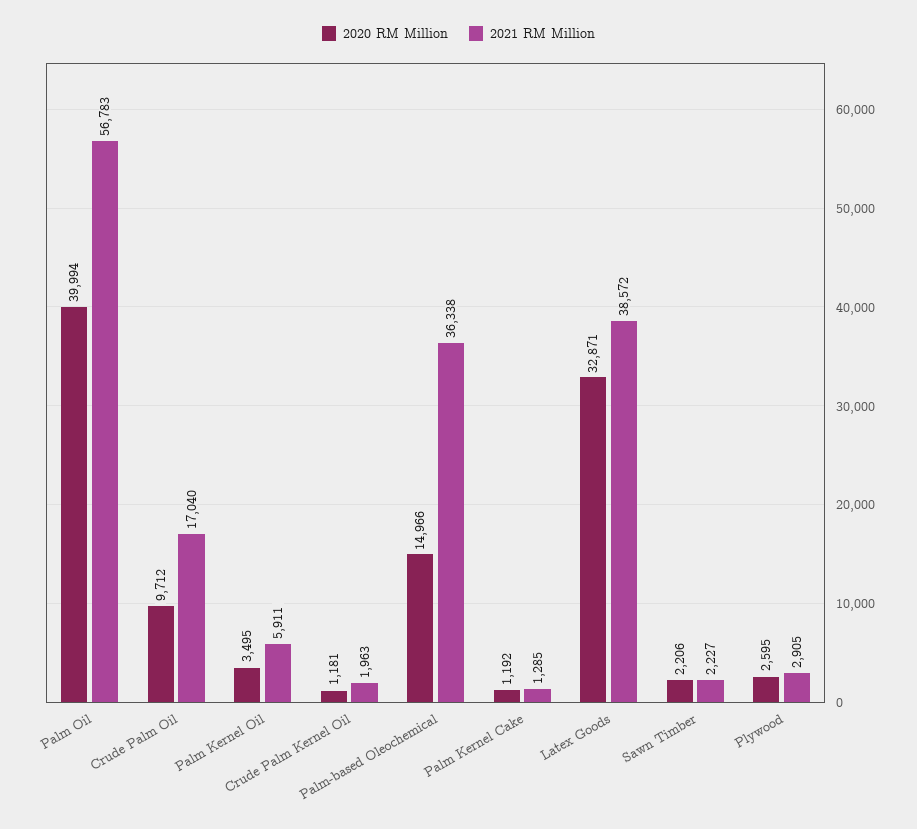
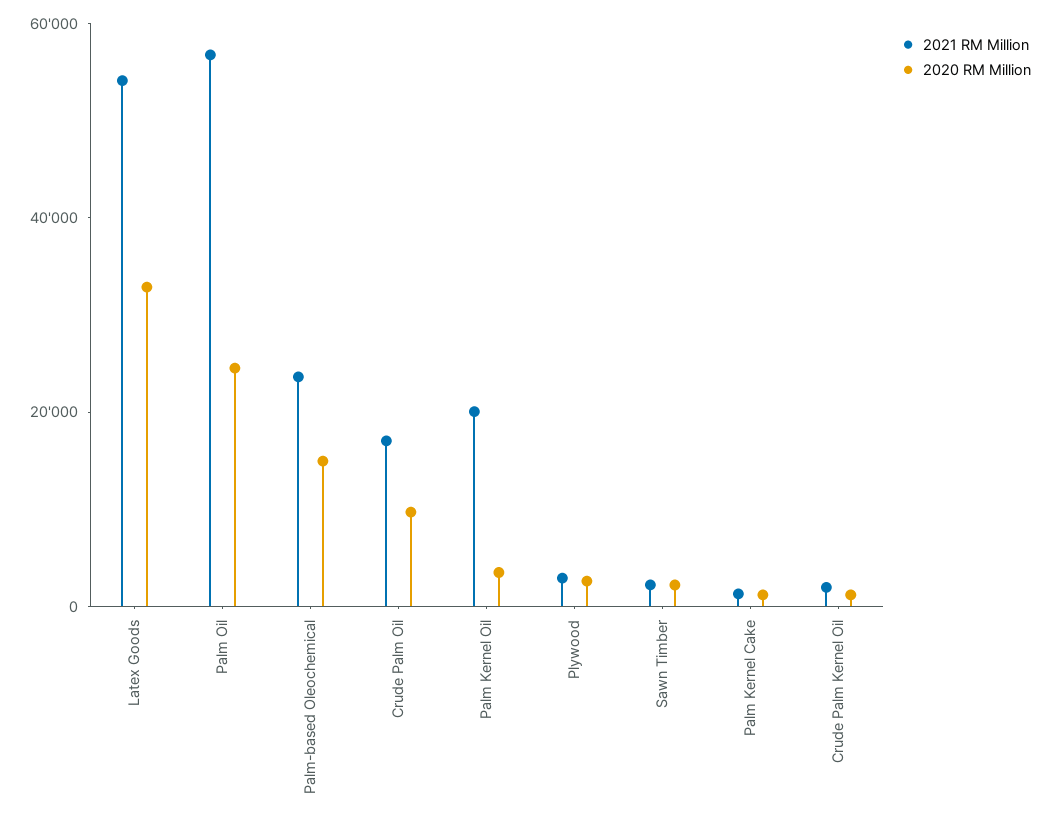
2020 RM Million, Palm Oil: 39994 -> 25000
2021 RM Million, Palm Kernel Oil: 5911 -> 20000
2021 RM Million, Palm-based Oleochemical: 36338 -> 25000
2021 RM Million, Latex Goods: 38572 -> 55000

